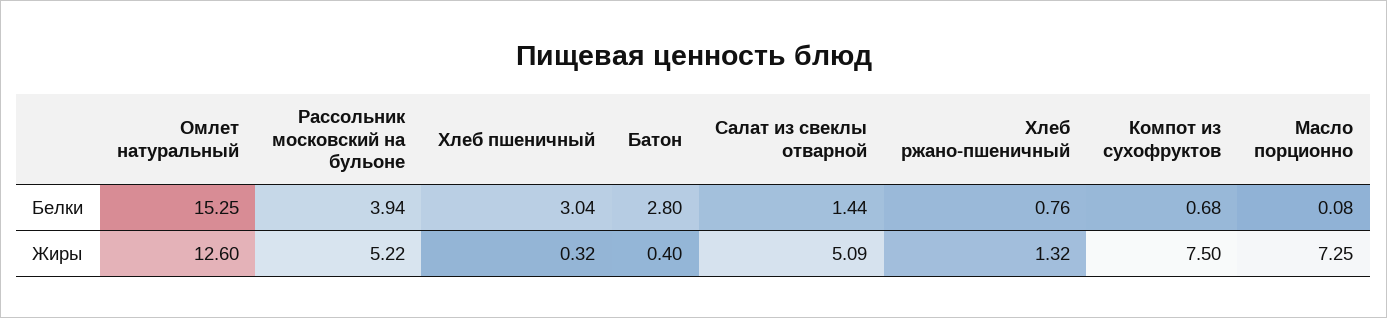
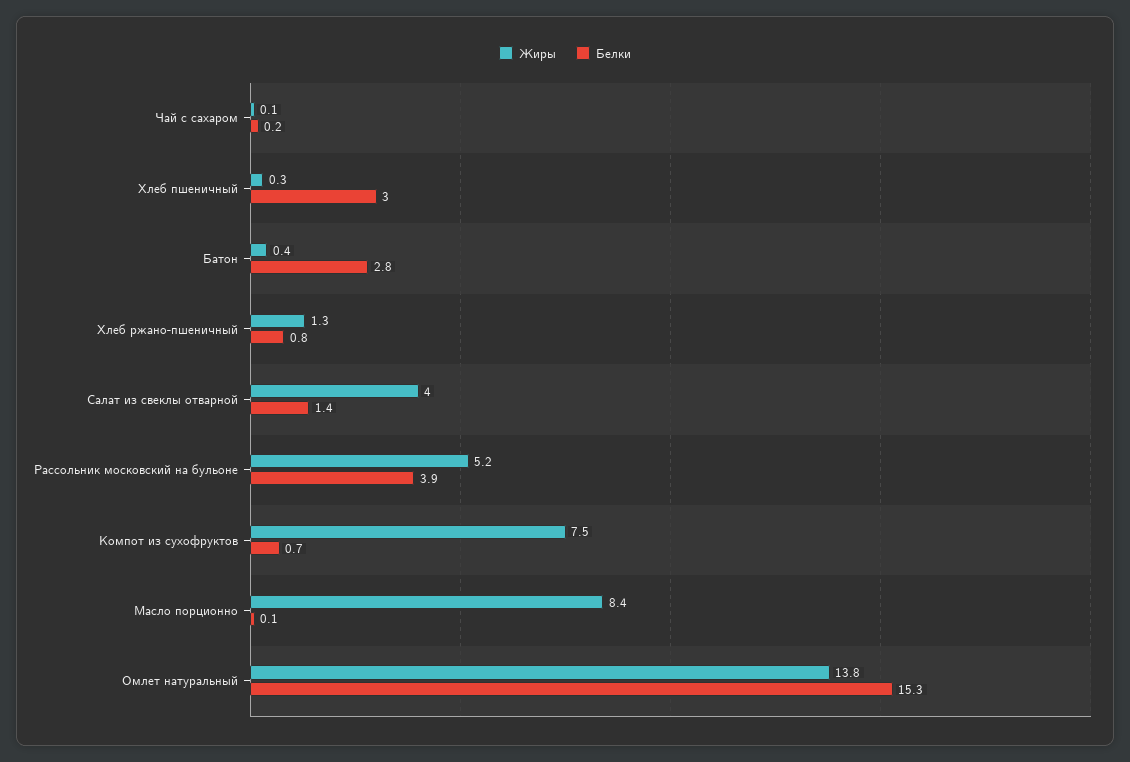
Жиры, Омлет натуральный: 12.6 -> 13.8
Жиры, Салат из свеклы отварной: 5.09 -> 4
Жиры, Масло порционно: 7.25 -> 8.4
Жиры, Чай с сахаром: none -> 0.1
Белки, Чай с сахаром: none -> 0.2

